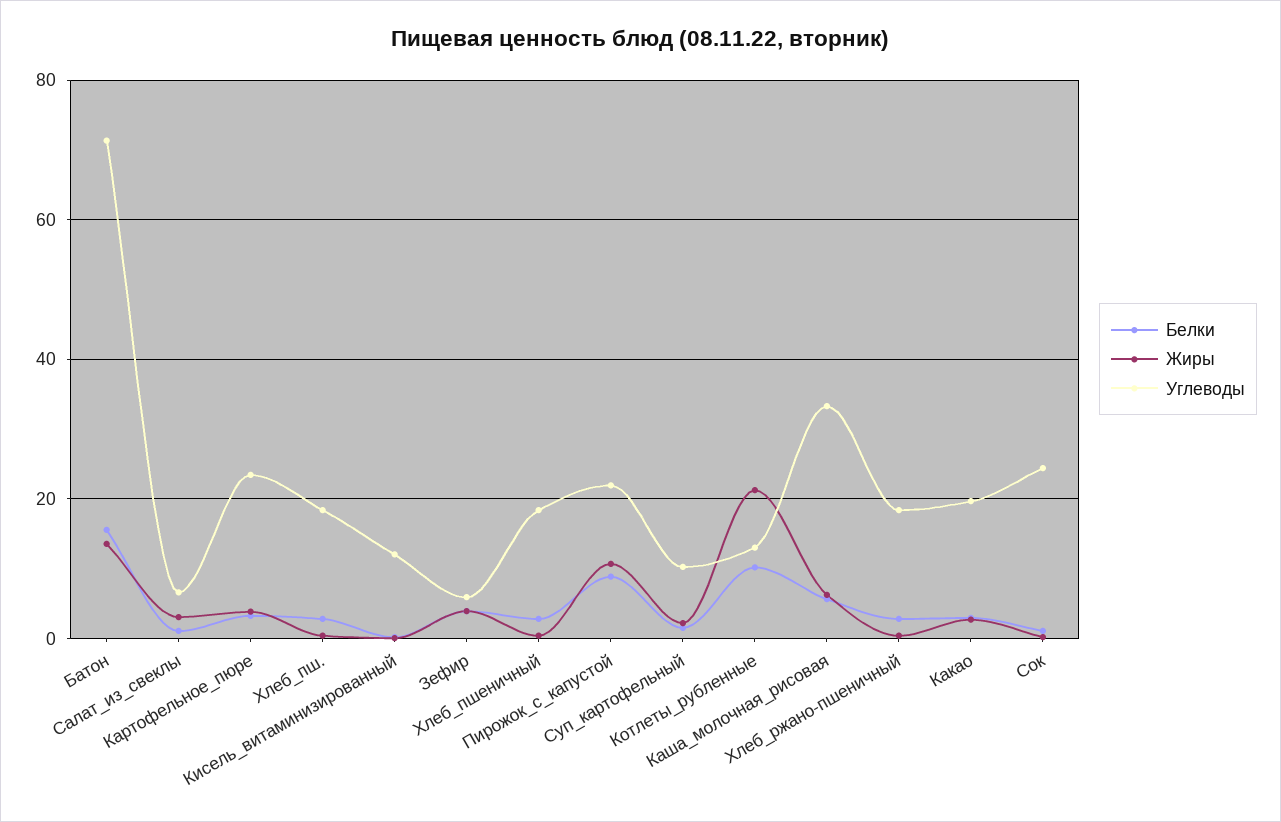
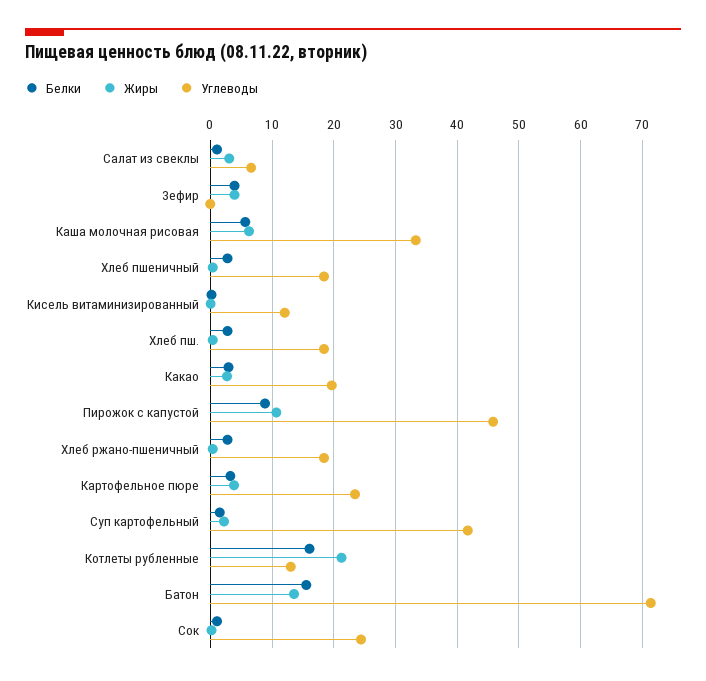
Углеводы, Зефир: 6 -> 0
Углеводы, Пирожок_с_капустой: 22 -> 46
Углеводы, Суп_картофельный: 10 -> 42
Белки, Котлеты_рубленные: 10 -> 16

